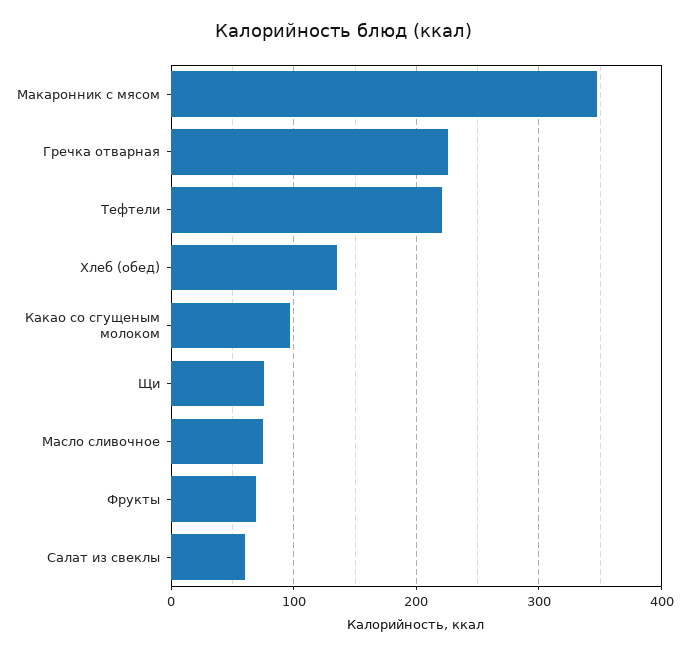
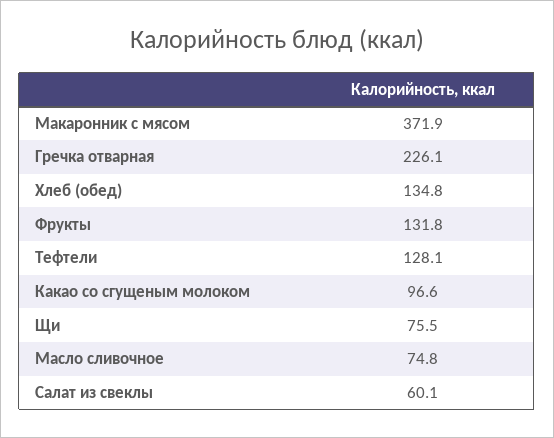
Макаронник с мясом: 350 -> 371.9
Тефтели: 220 -> 128.1
Фрукты: 70 -> 131.8

